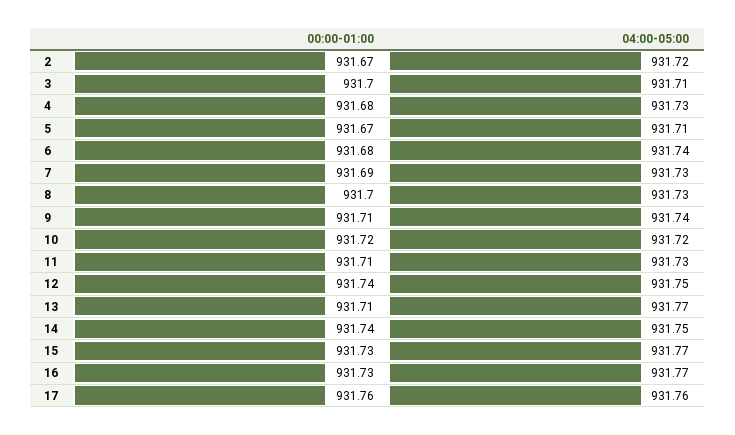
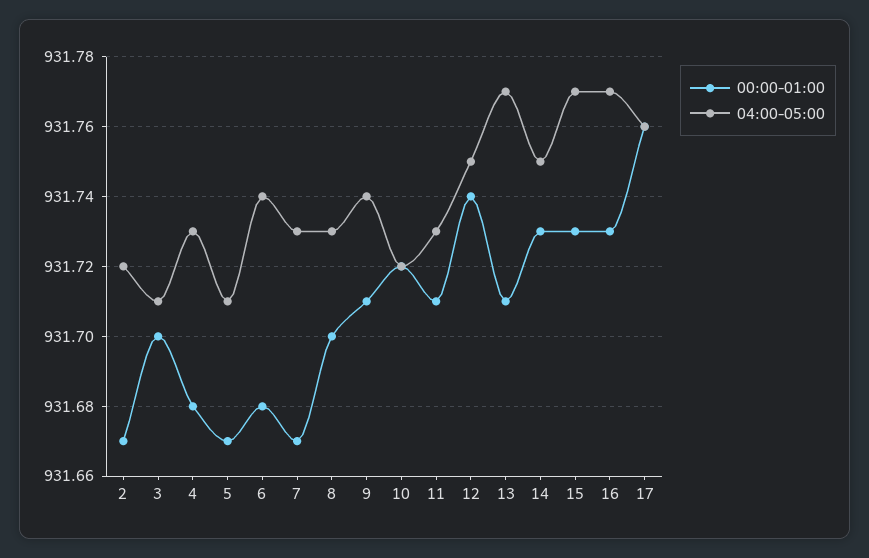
00:00-01:00, 7: 931.69 -> 931.67
00:00-01:00, 14: 931.74 -> 931.73

